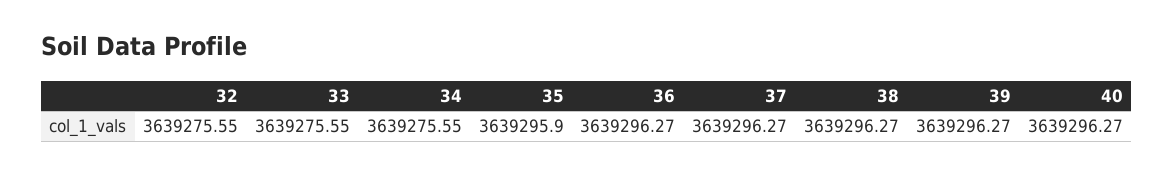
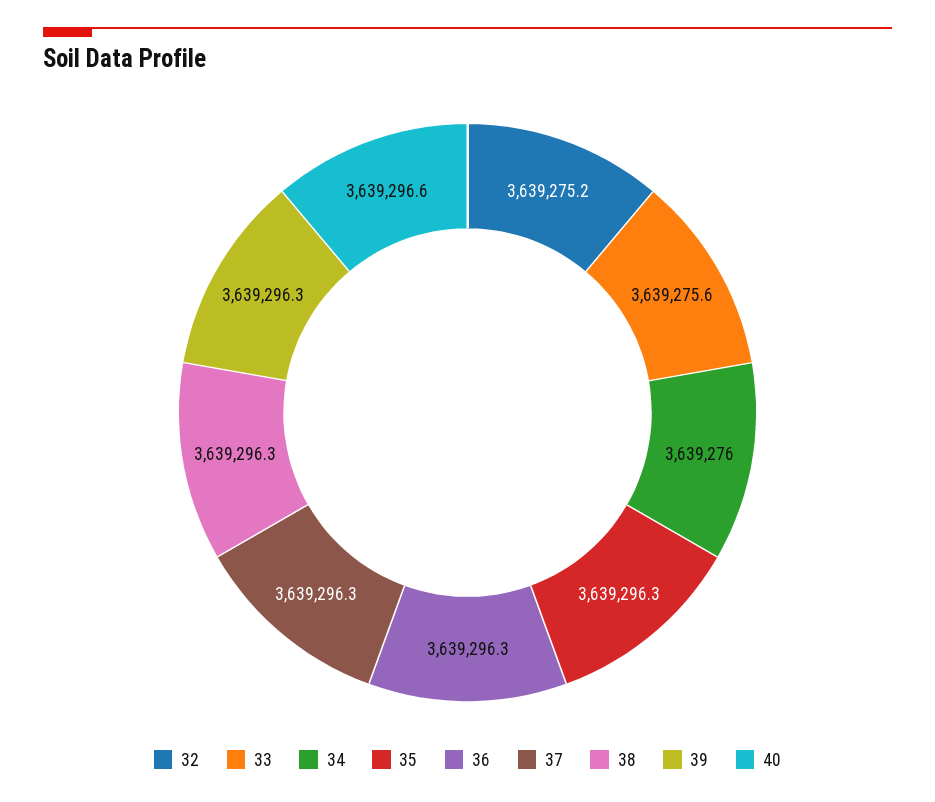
32: 3639275.55 -> 3639275.2
34: 3639275.55 -> 3639276
35: 3639295.9 -> 3639296.3
40: 3639296.27 -> 3639296.6

